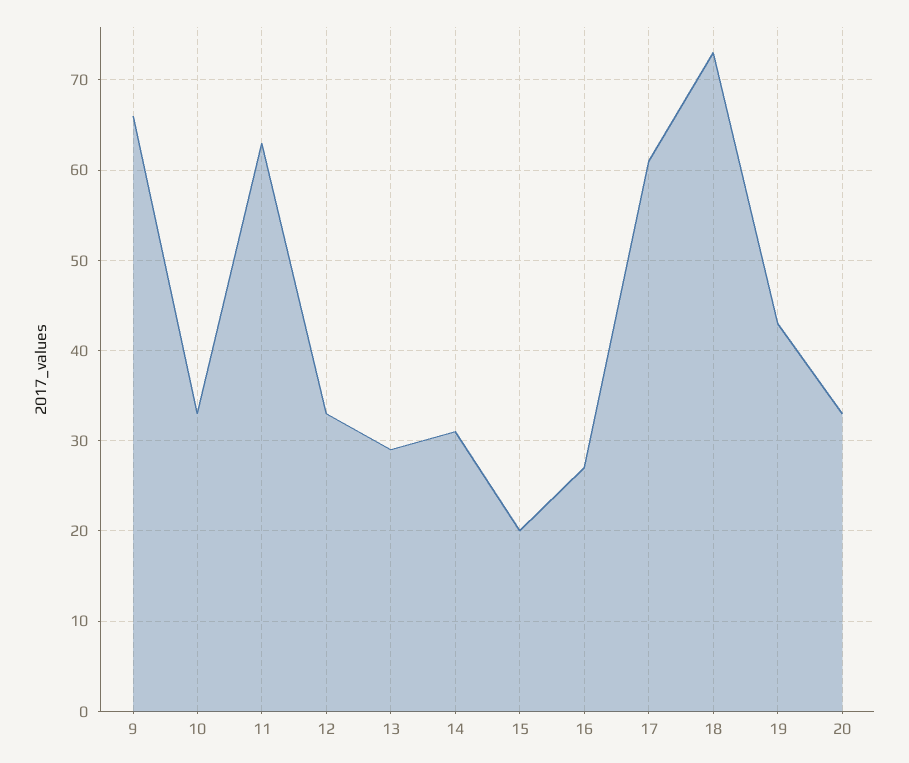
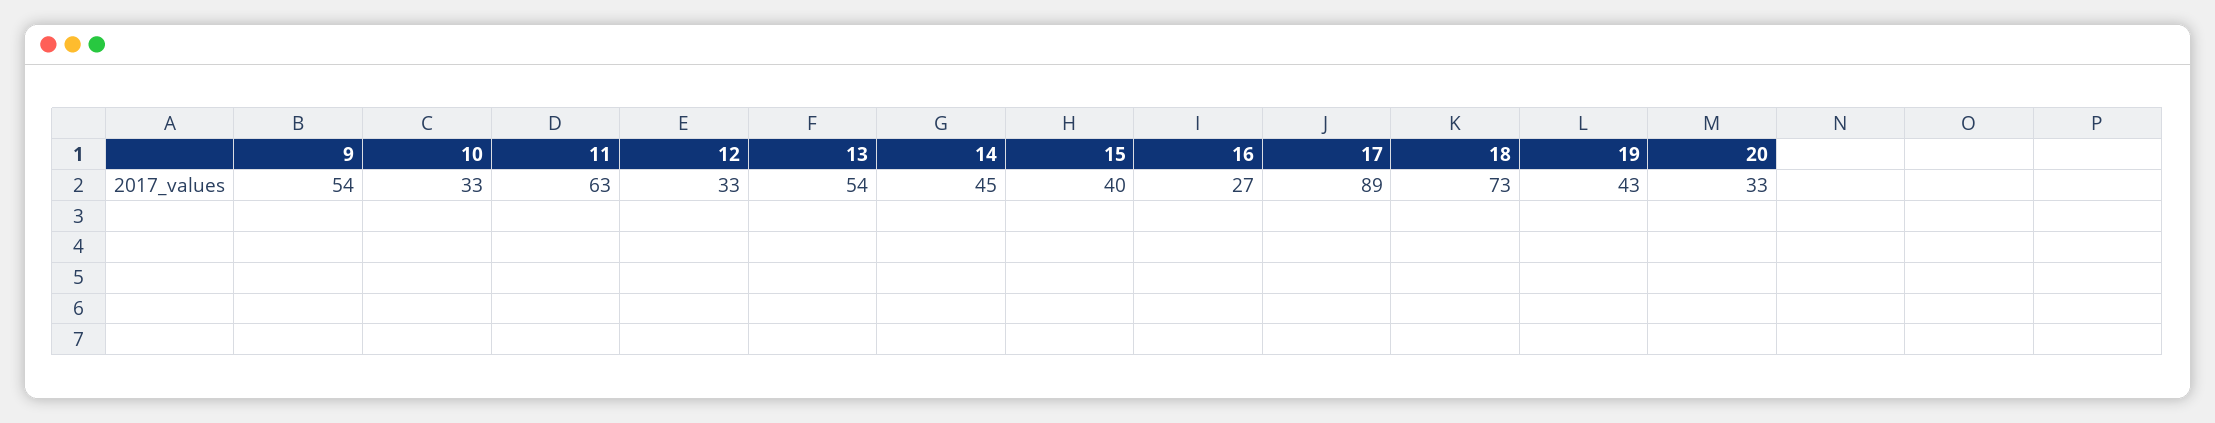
9: 66 -> 54
13: 29 -> 54
14: 31 -> 45
15: 20 -> 40
17: 61 -> 89

